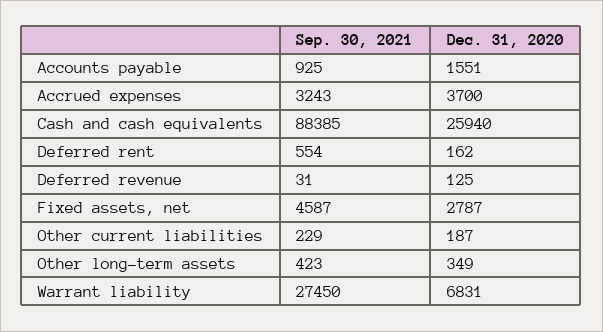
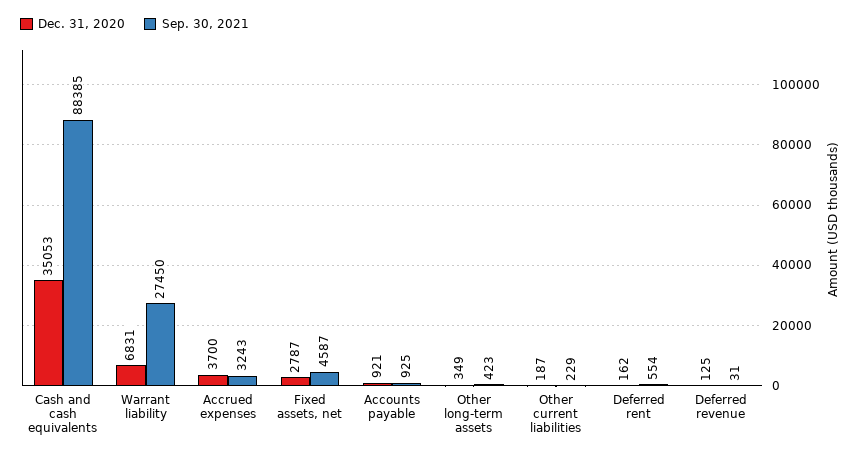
Dec. 31, 2020, Accounts payable: 1551 -> 921
Dec. 31, 2020, Cash and cash equivalents: 25940 -> 35053

